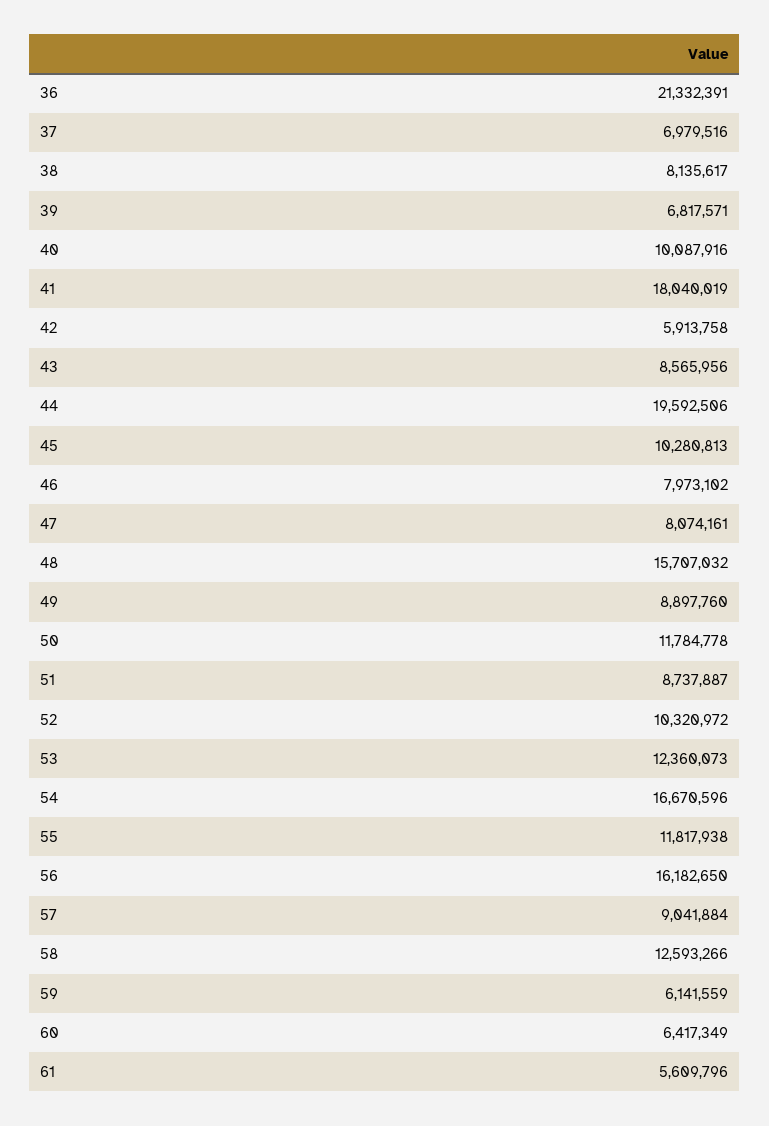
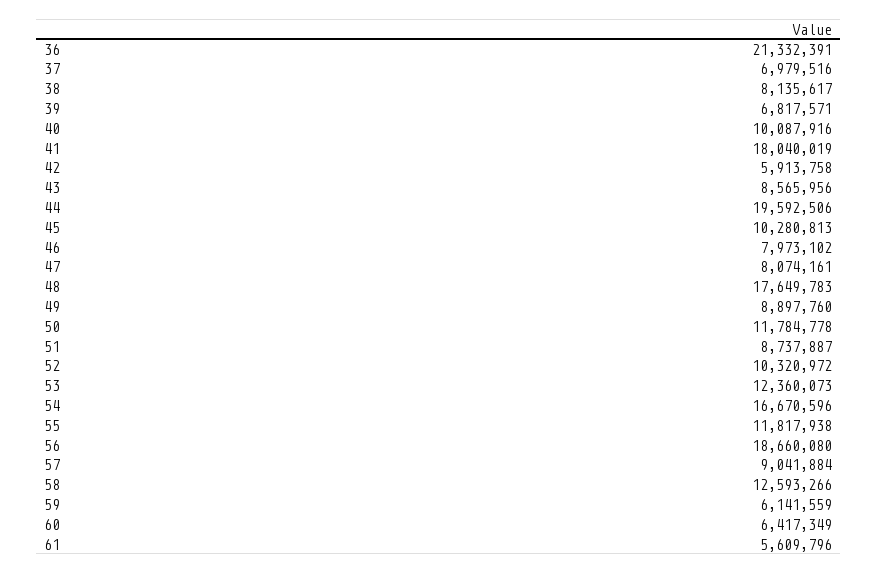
48: 15707032 -> 17649783
56: 16182650 -> 18660080

